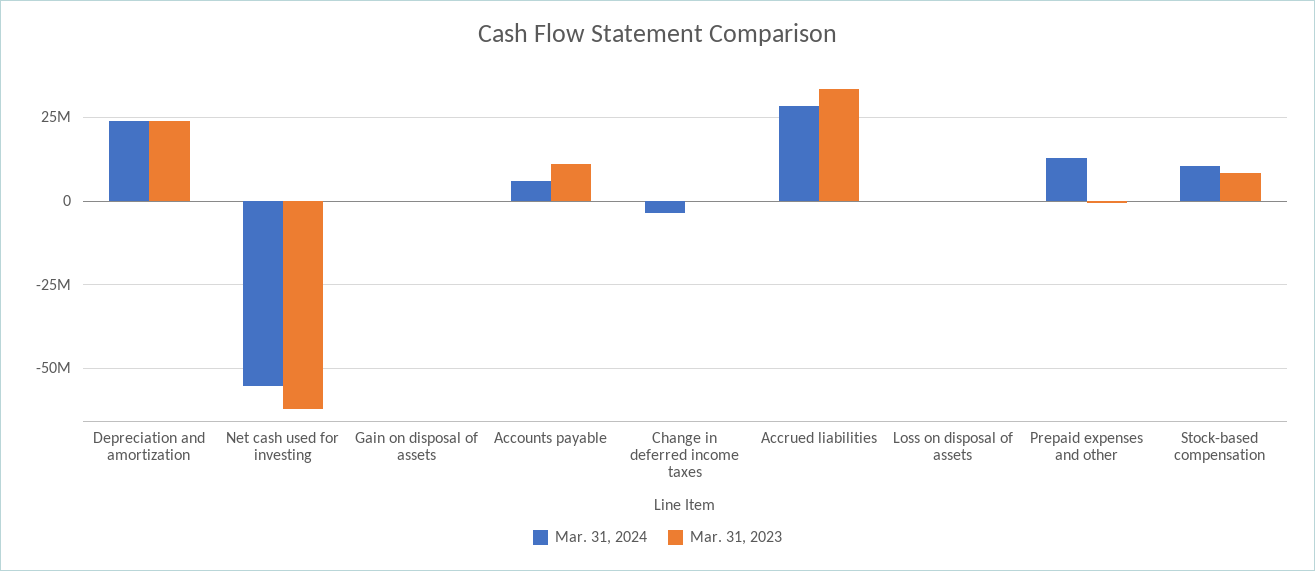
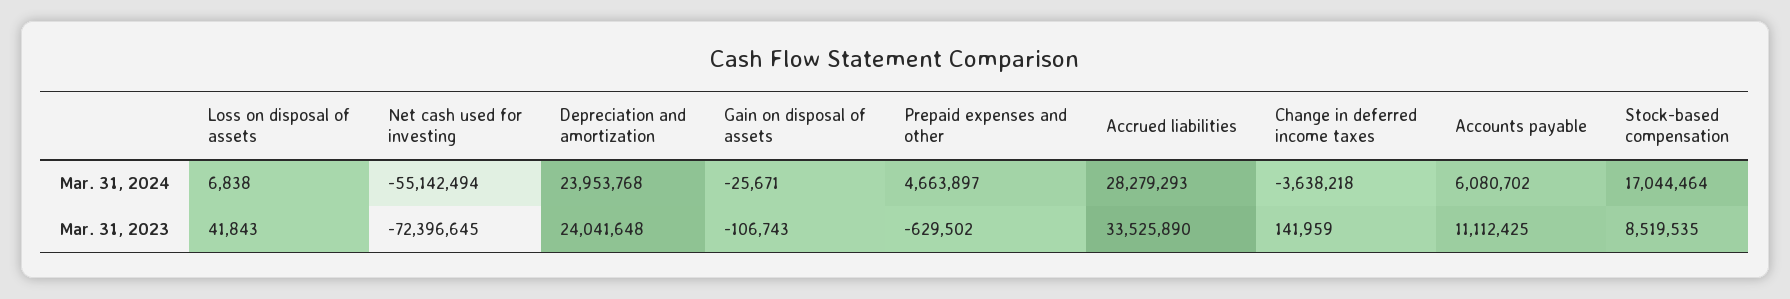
Mar. 31, 2023, Net cash used for investing: -62500000 -> -72396645
Mar. 31, 2024, Prepaid expenses and other: 12500000 -> 4663897
Mar. 31, 2024, Stock-based compensation: 10000000 -> 17044464

